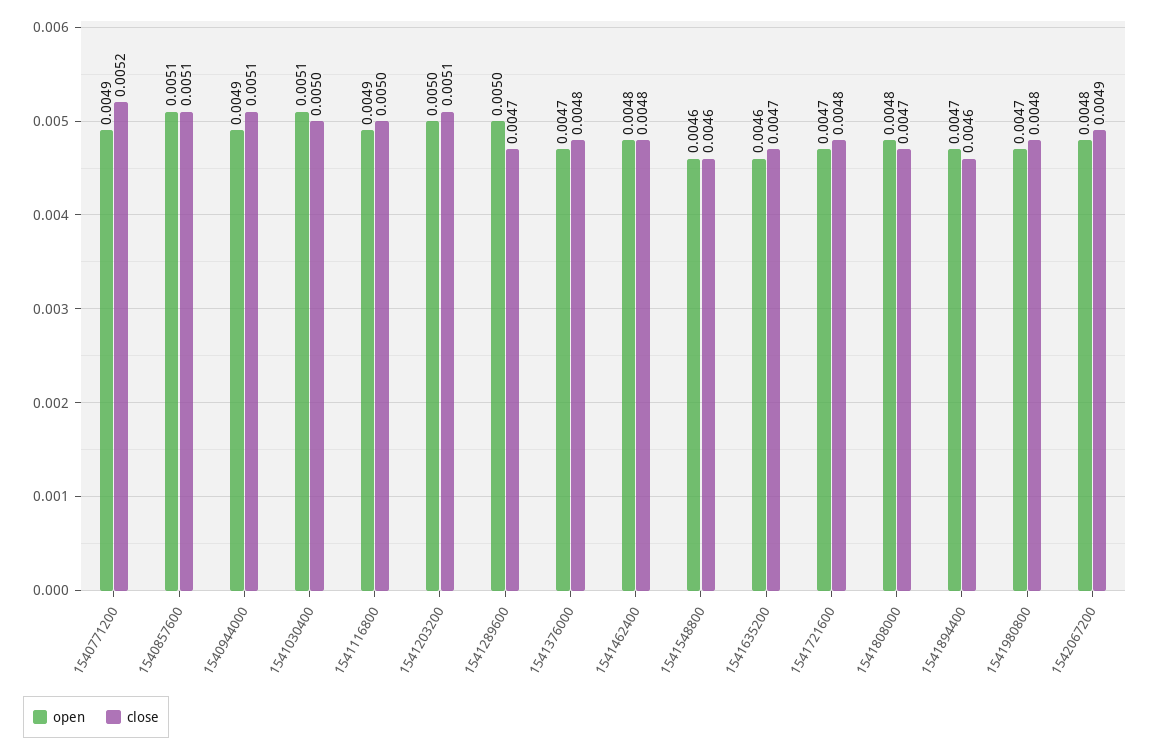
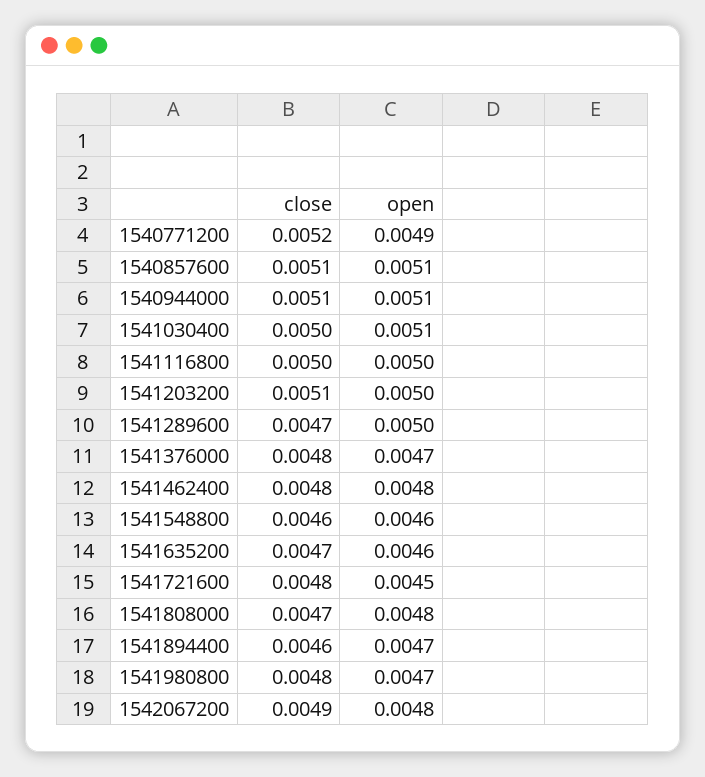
open, 1540944000: 0.0049 -> 0.0051
open, 1541116800: 0.0049 -> 0.005
open, 1541721600: 0.0047 -> 0.0045

